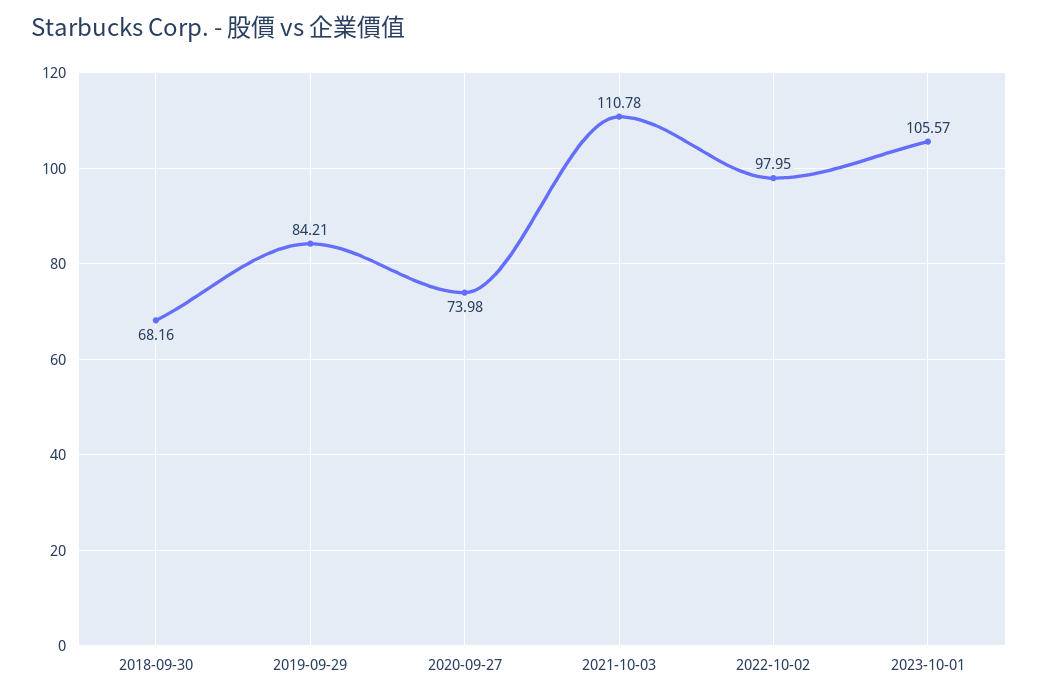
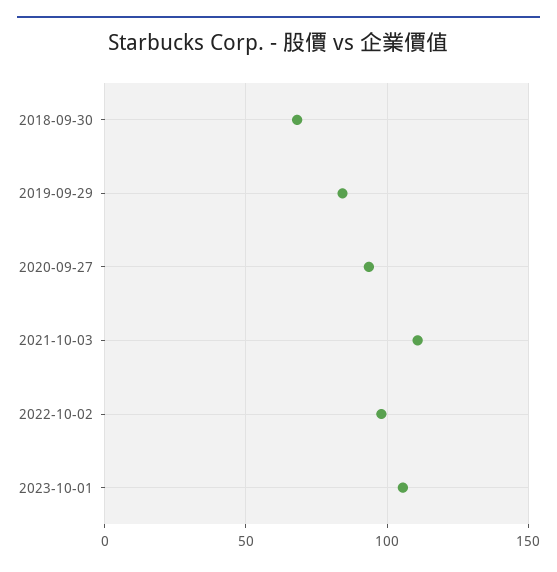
2020-09-27: 73.98 -> 95

